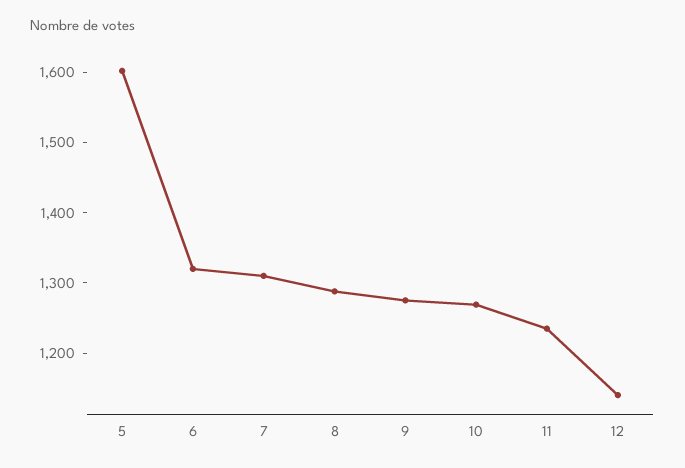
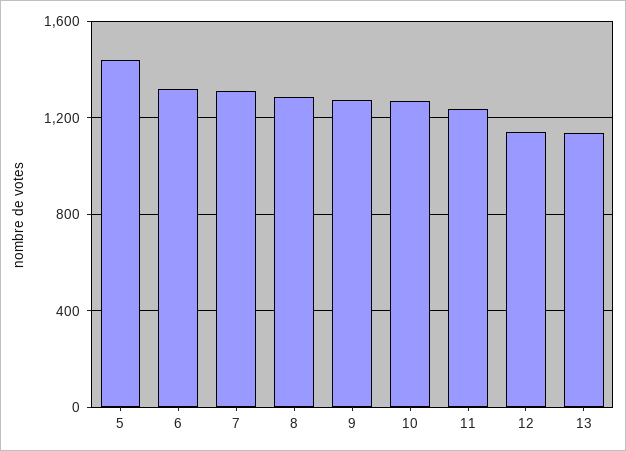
5: 1600 -> 1450
13: none -> 1150

